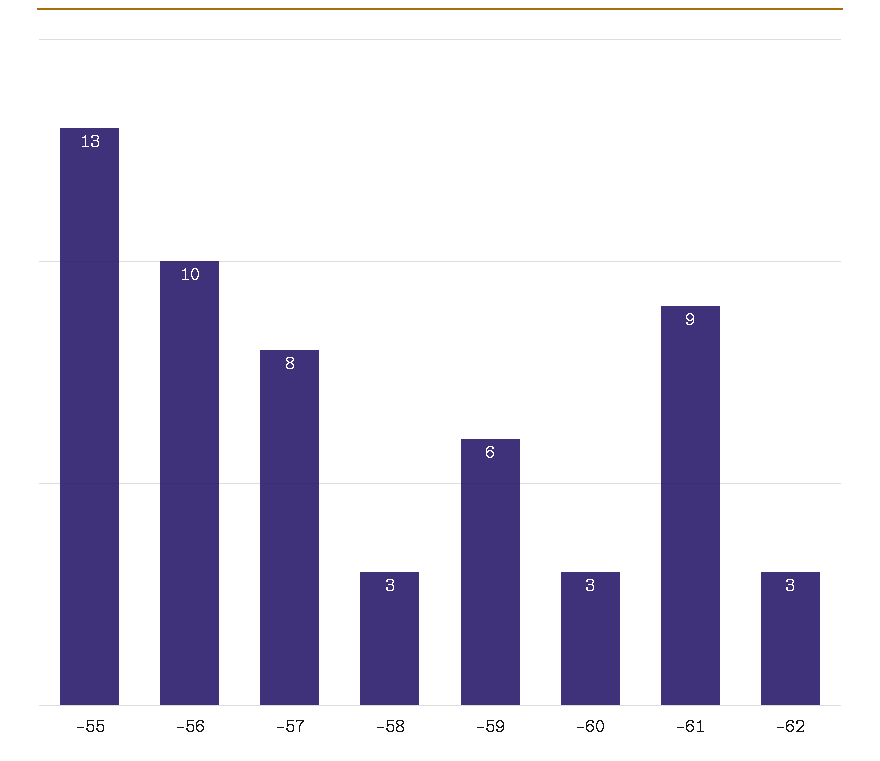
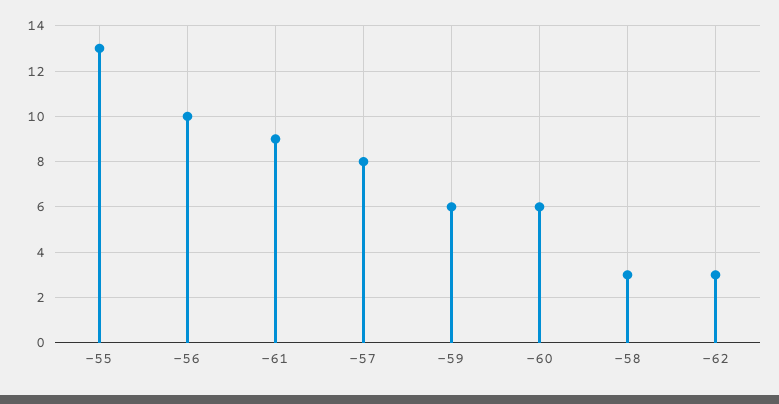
-60: 3 -> 6

